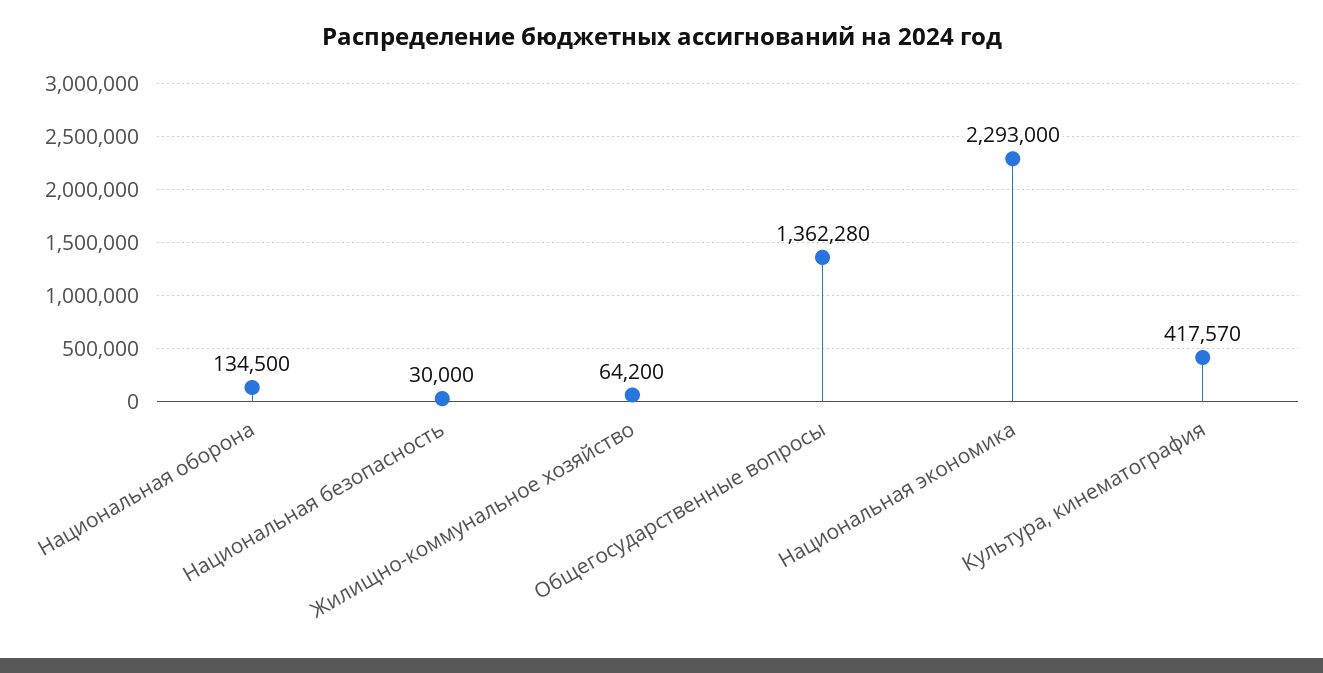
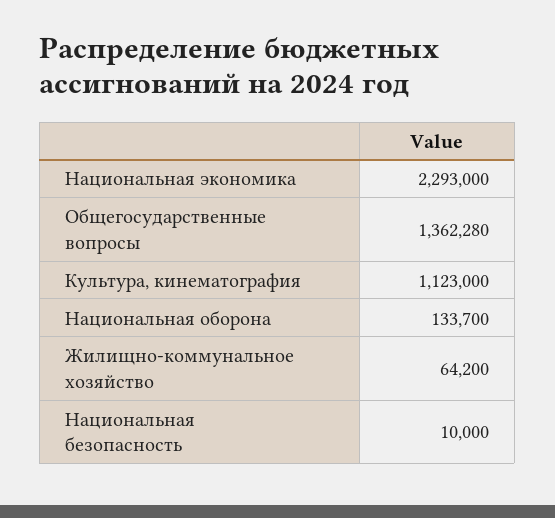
Национальная оборона: 134500 -> 133700
Национальная безопасность: 30000 -> 10000
Культура, кинематография: 417570 -> 1123000

